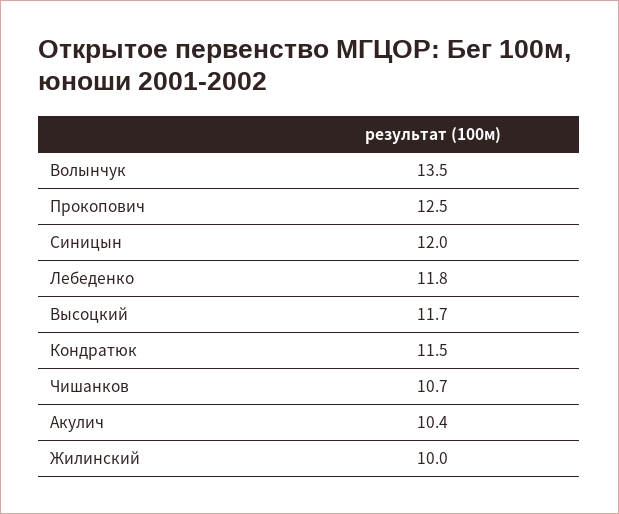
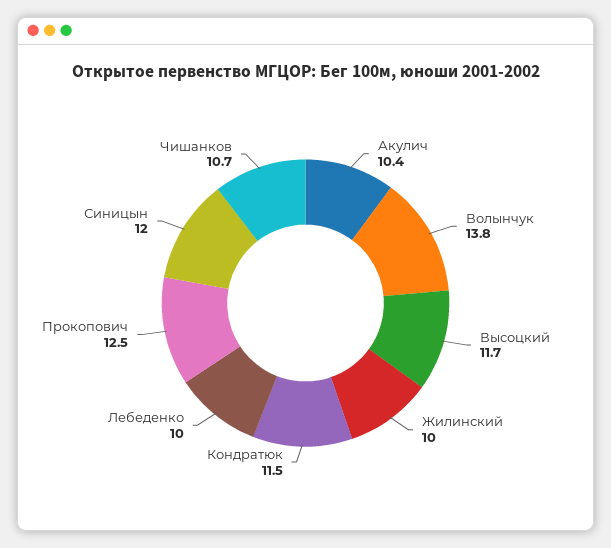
Волынчук: 13.5 -> 13.8
Лебеденко: 11.8 -> 10

